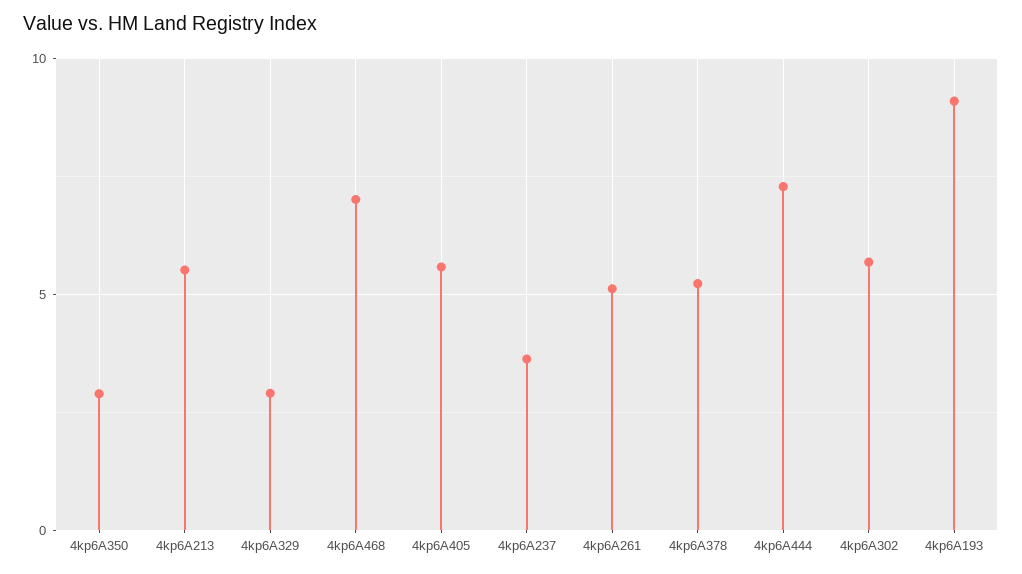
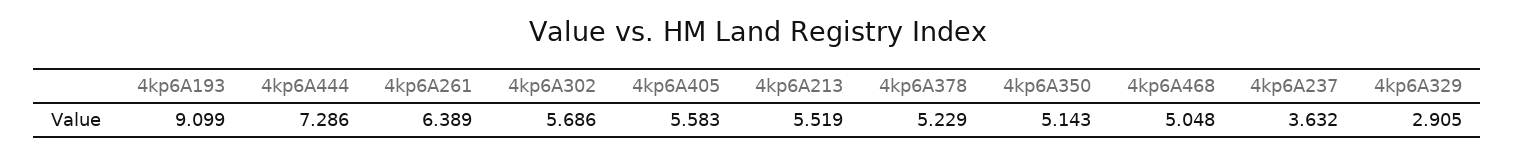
4kp6A350: 3 -> 5.143
4kp6A468: 7 -> 5.048
4kp6A261: 5 -> 6.389

